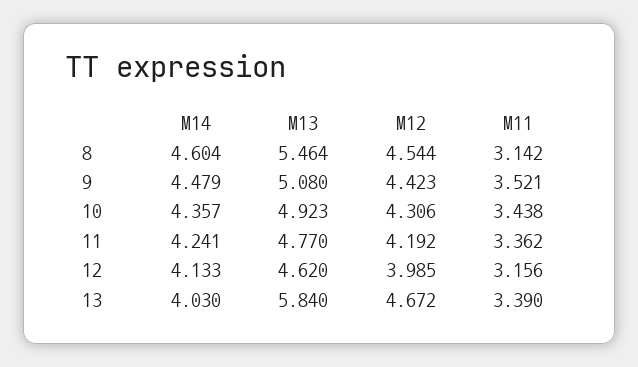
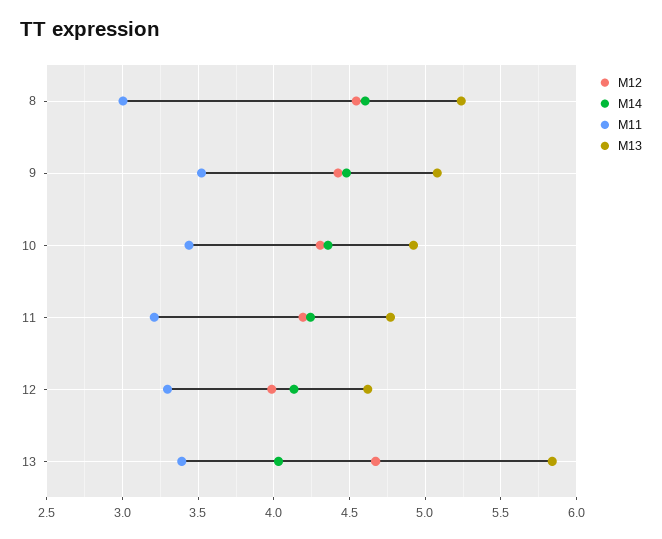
M13, 8: 5.464 -> 5.25
M11, 8: 3.142 -> 3
M11, 11: 3.362 -> 3.2
M11, 12: 3.156 -> 3.3

